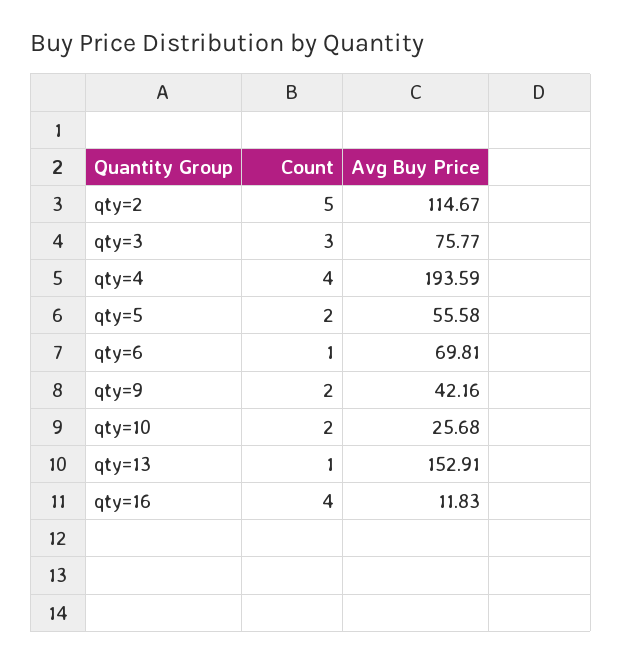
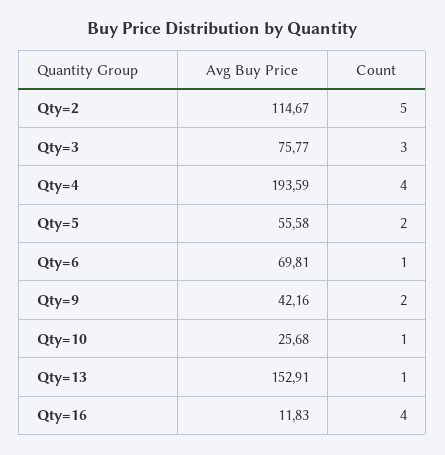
Count, qty=10: 2 -> 1

